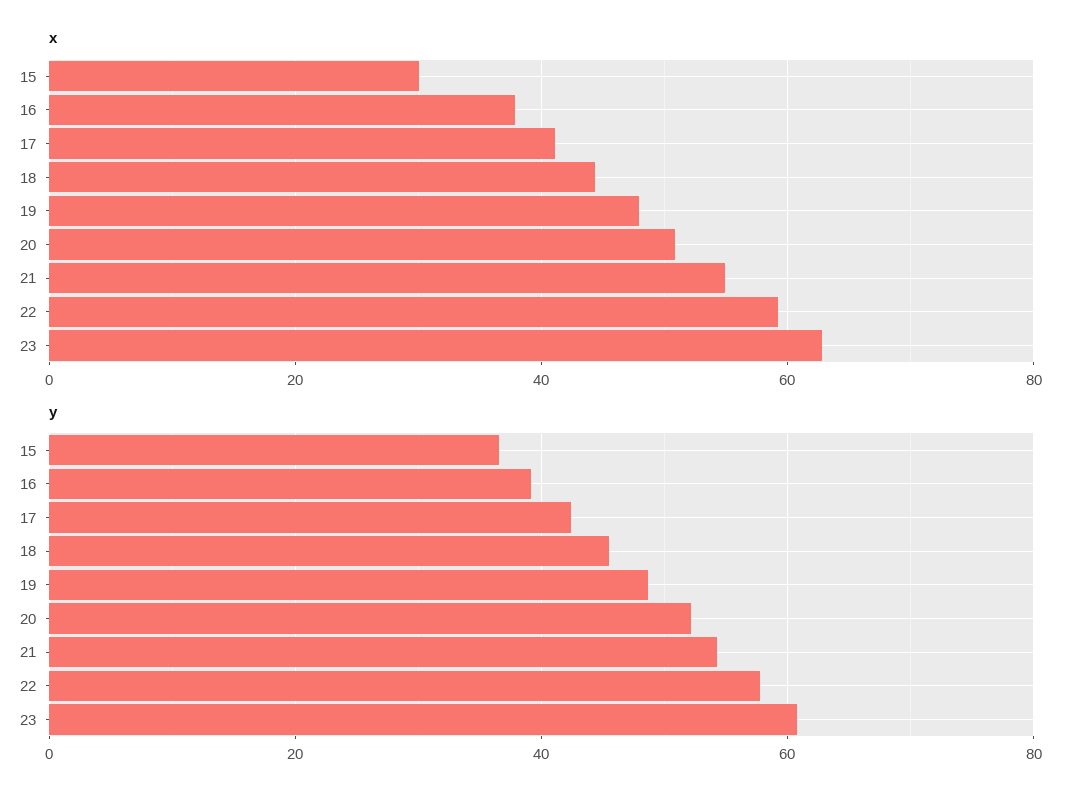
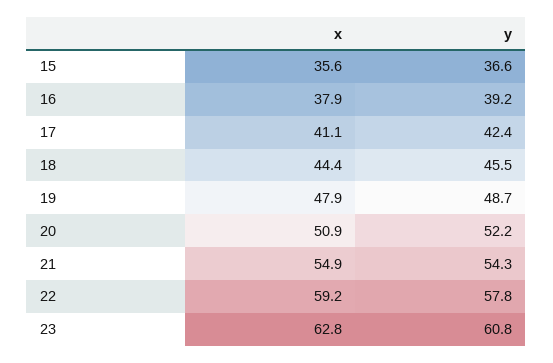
x, 15: 30 -> 35.6

